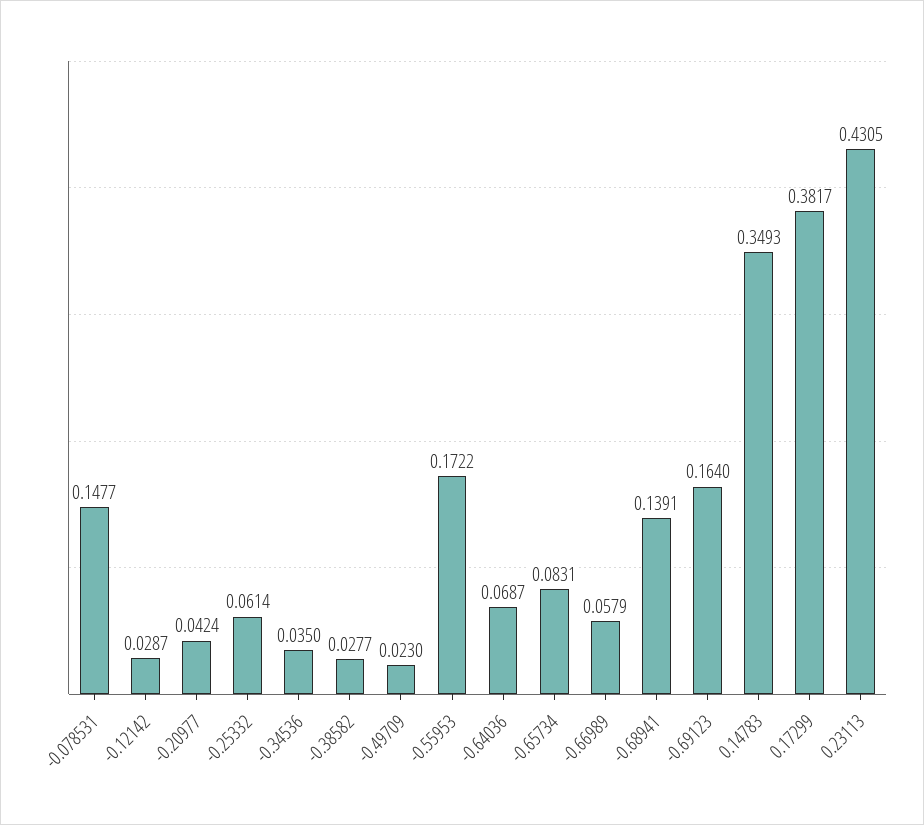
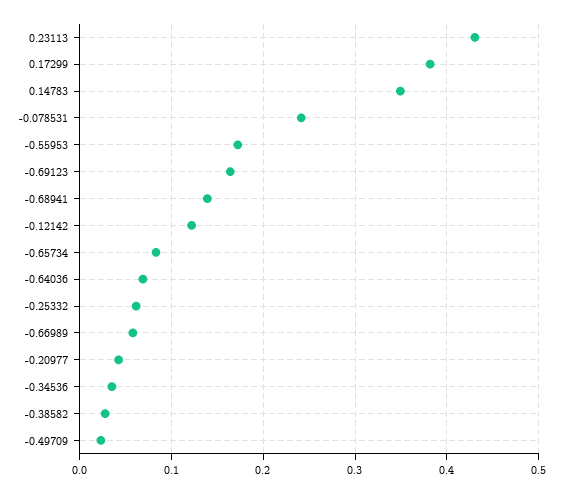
-0.078531: 0.1477 -> 0.24
-0.12142: 0.0287 -> 0.12

